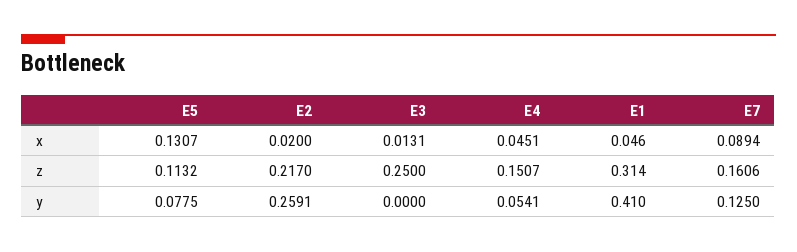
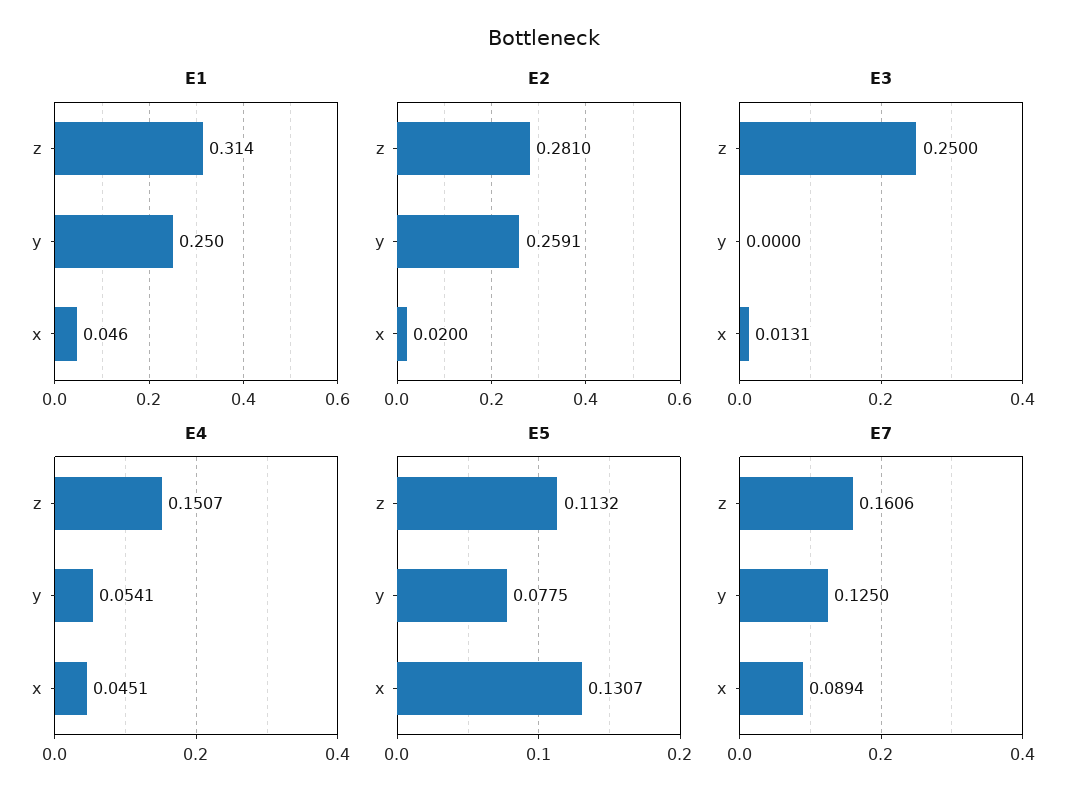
E2, z: 0.217 -> 0.281
E1, y: 0.41 -> 0.25

